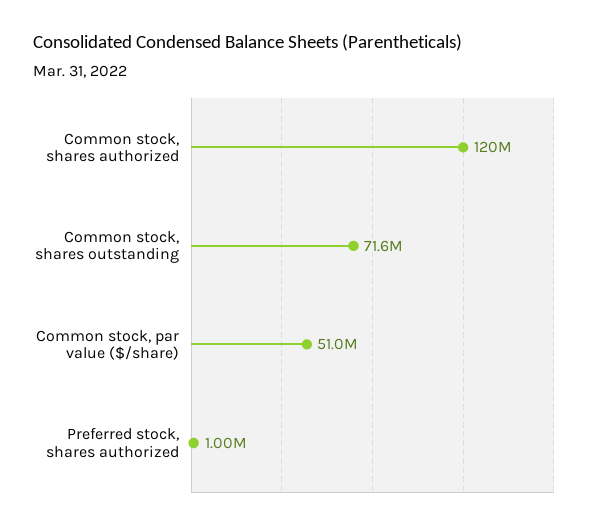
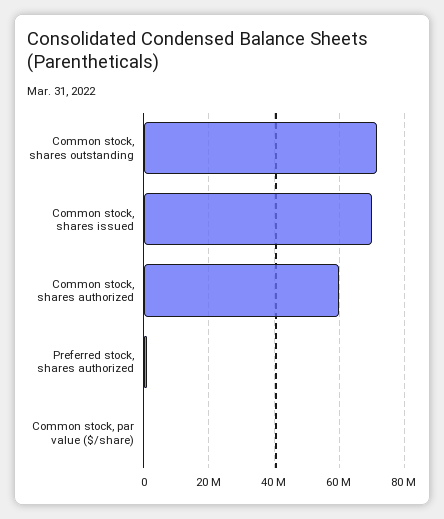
Common stock, shares authorized: 120000000 -> 60000000
Common stock, par value ($/share): 51000000 -> 0
Common stock, shares issued: none -> 70000000

